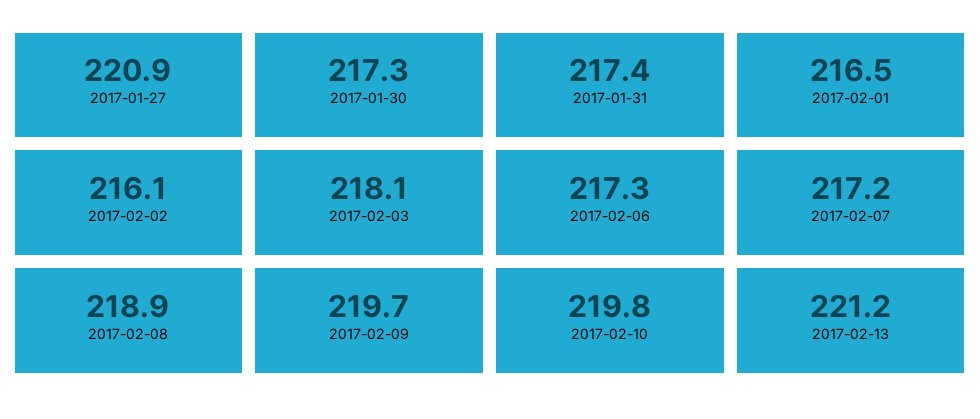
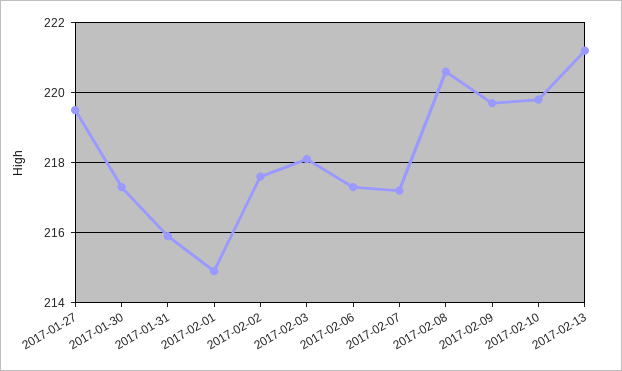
2017-01-27: 220.9 -> 219.5
2017-01-31: 217.4 -> 216
2017-02-01: 216.5 -> 215
2017-02-02: 216.1 -> 217.5
2017-02-08: 218.9 -> 220.5

